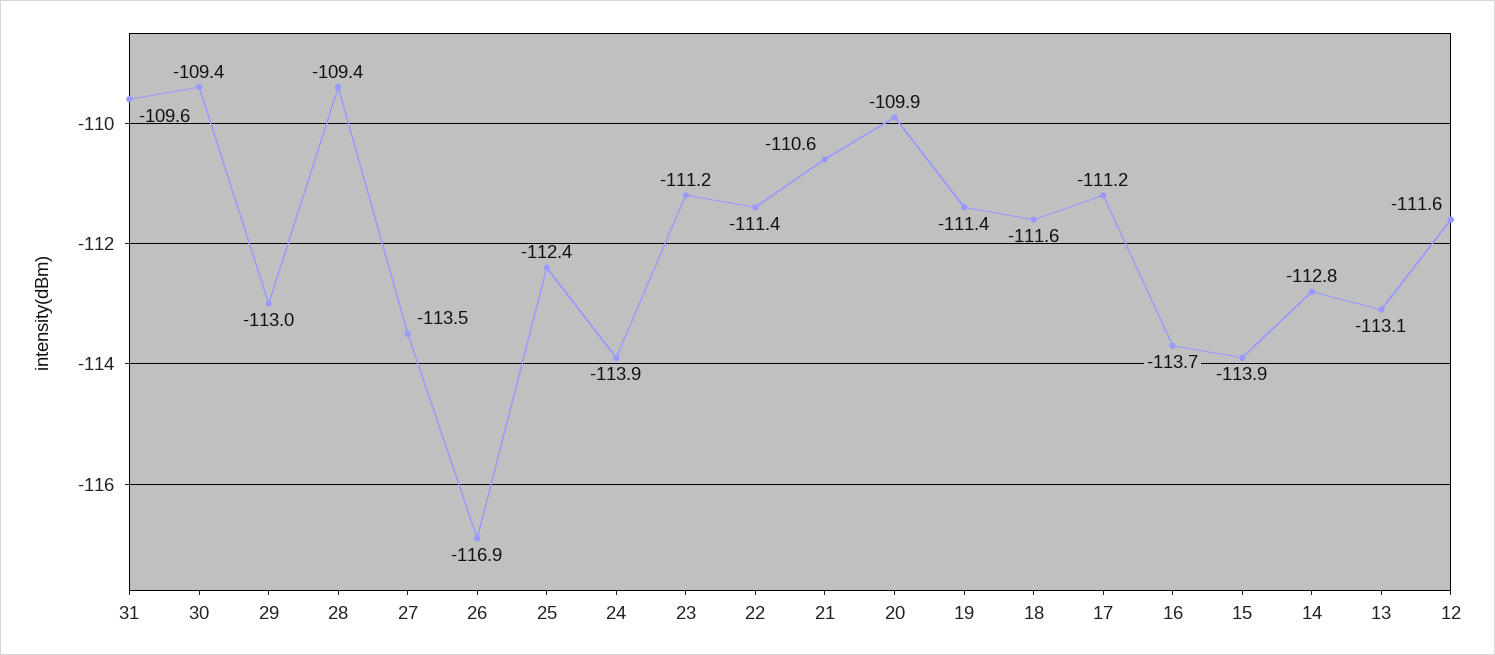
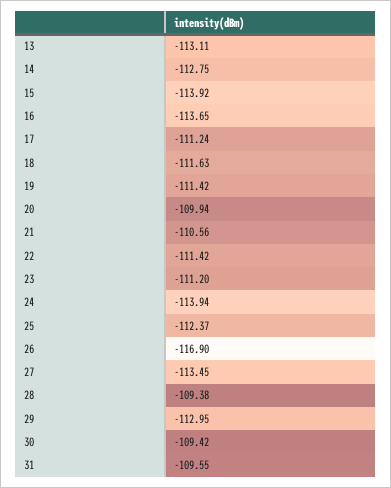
12: -111.6 -> none

